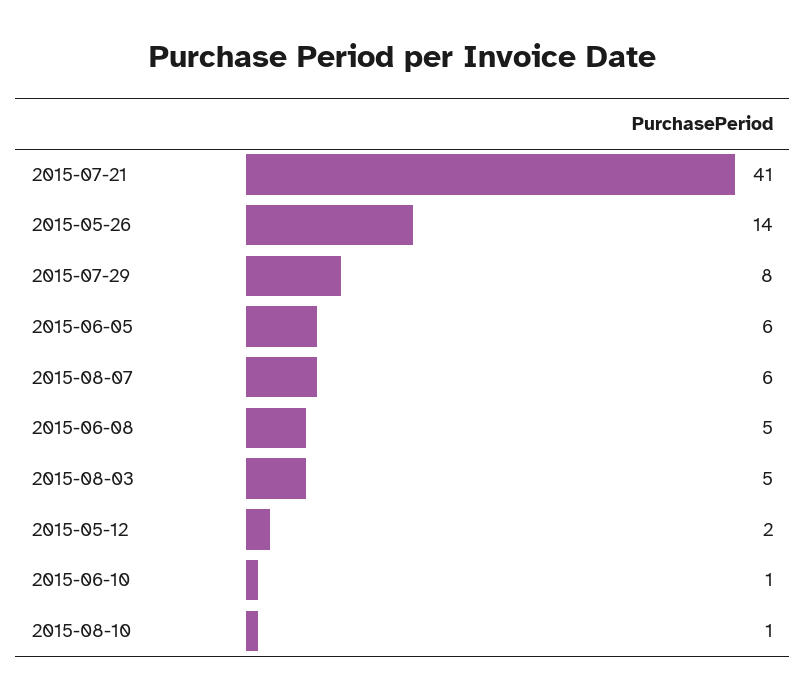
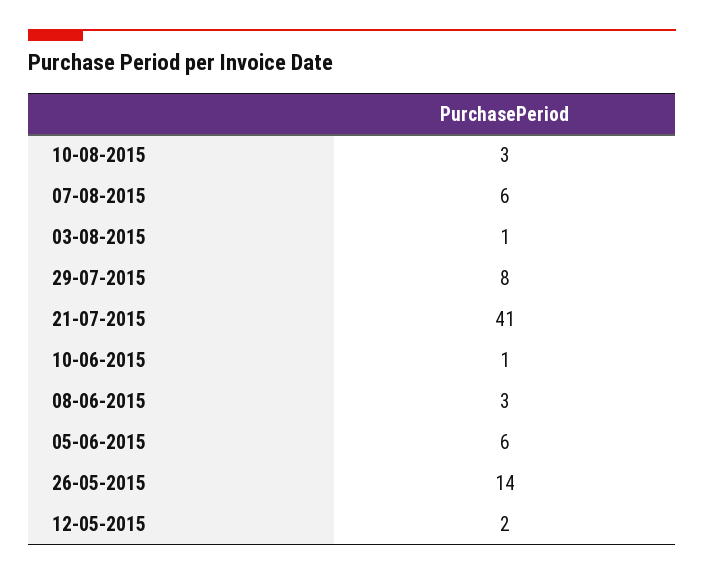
2015-06-08: 5 -> 3
2015-08-03: 5 -> 1
2015-08-10: 1 -> 3

